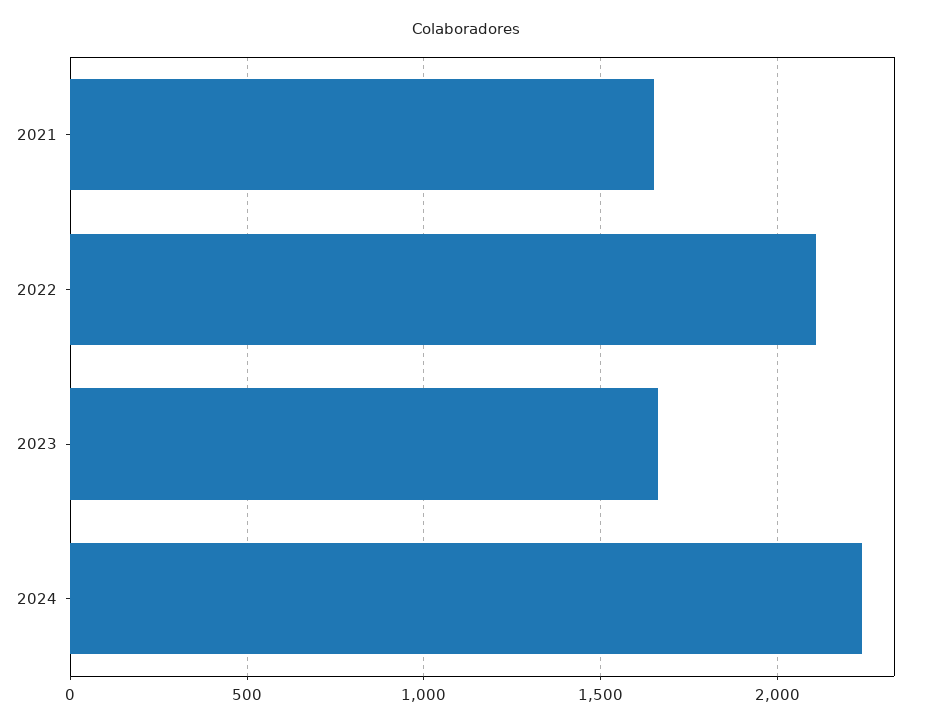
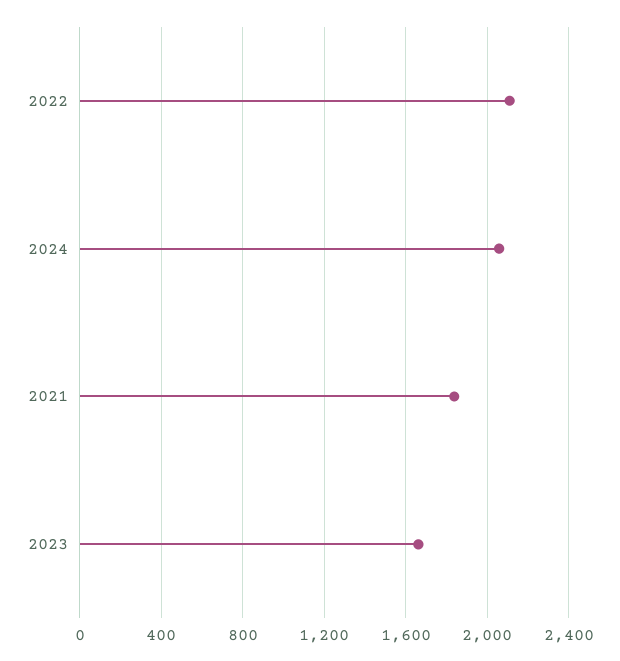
2021: 1650 -> 1850
2024: 2250 -> 2050

